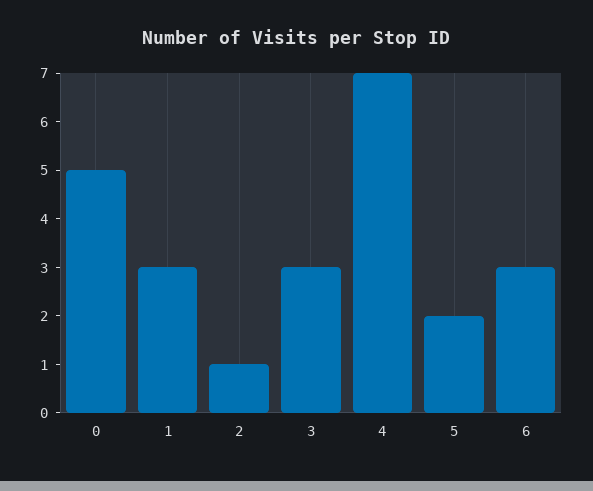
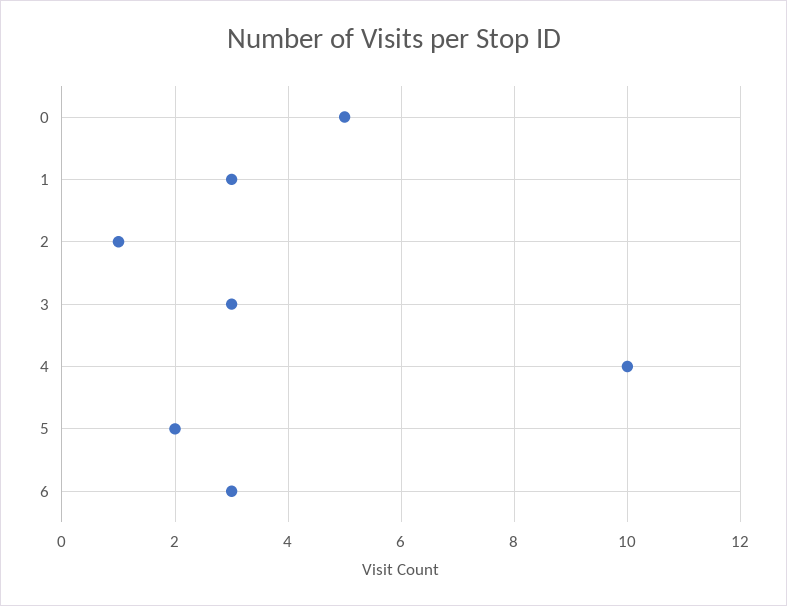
4: 7 -> 10

